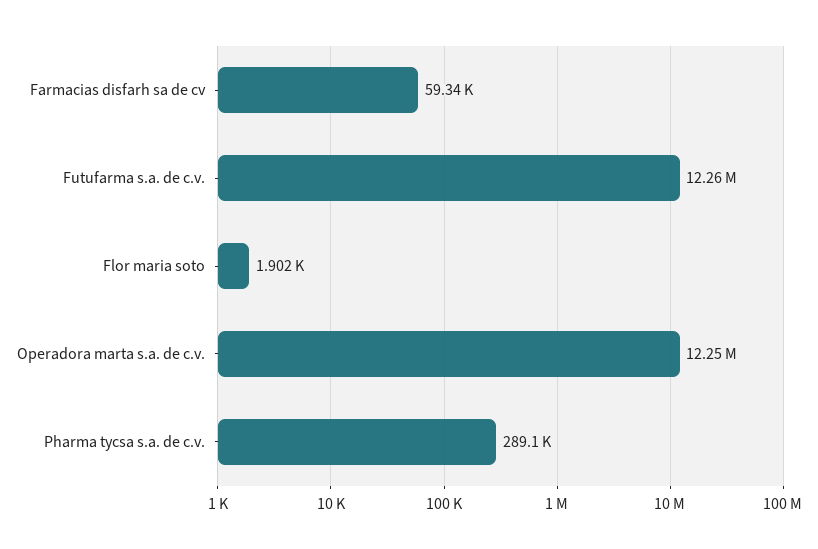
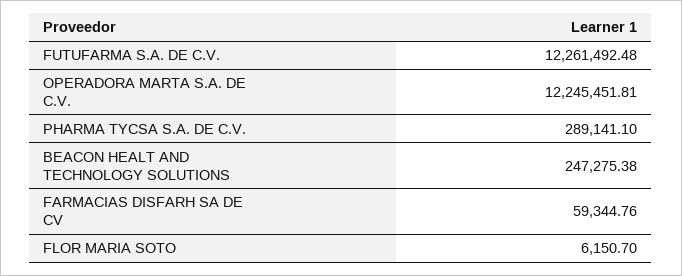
Flor maria soto: 1902 -> 6150.7
BEACON HEALT AND TECHNOLOGY SOLUTIONS: none -> 247275.38

